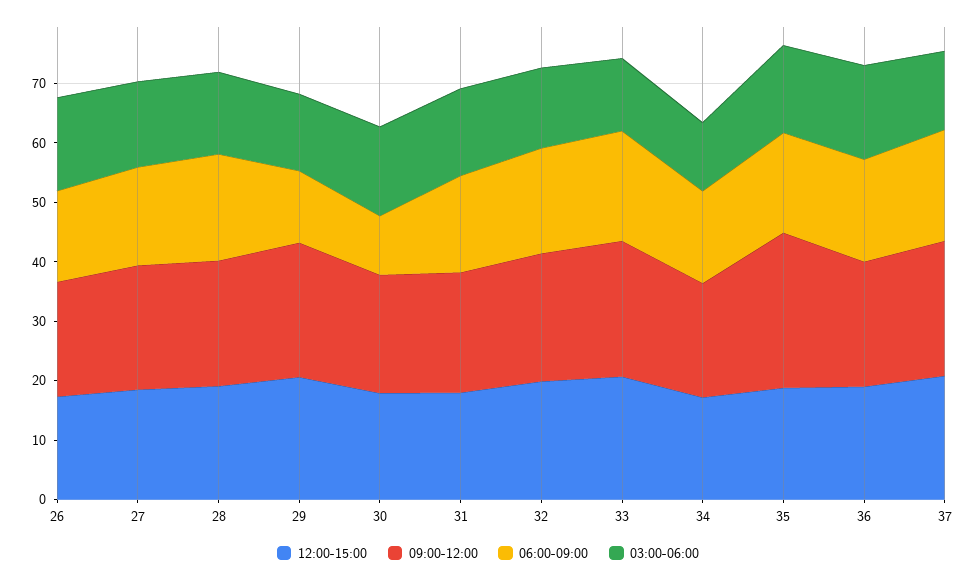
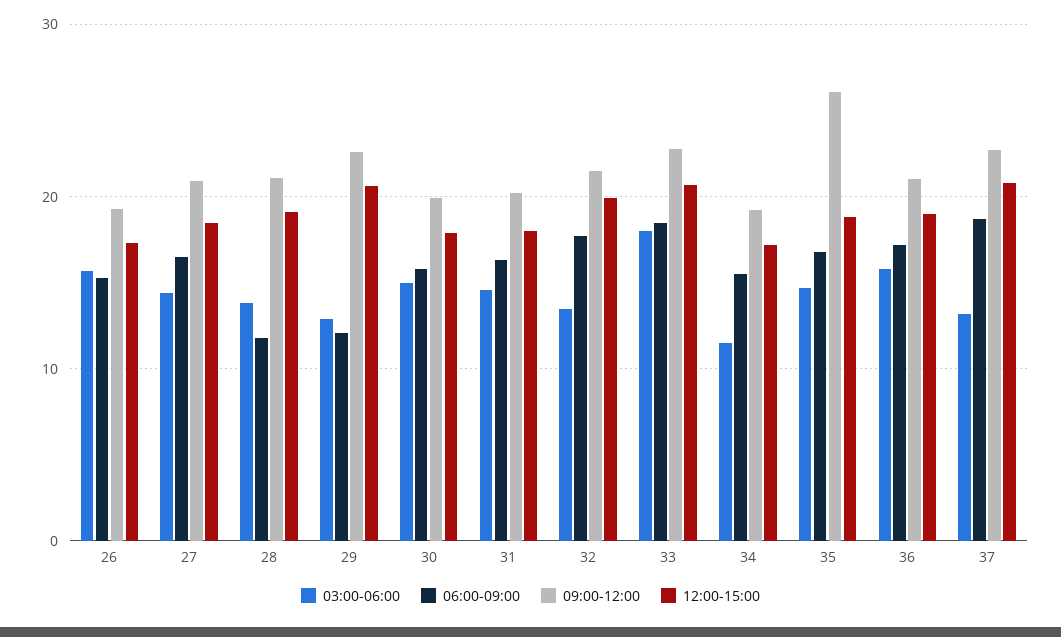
06:00-09:00, 28: 18 -> 12
06:00-09:00, 30: 10 -> 16
03:00-06:00, 33: 12 -> 18

